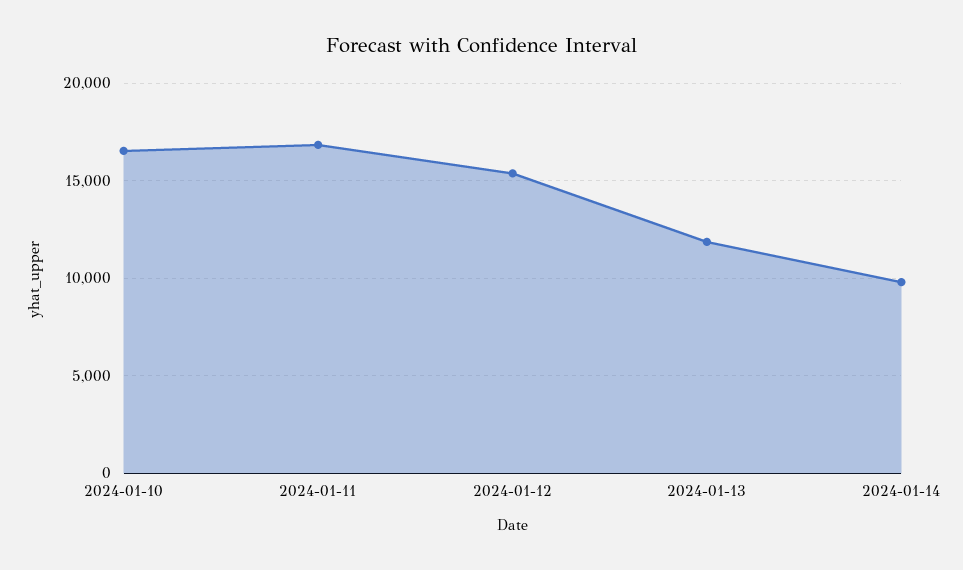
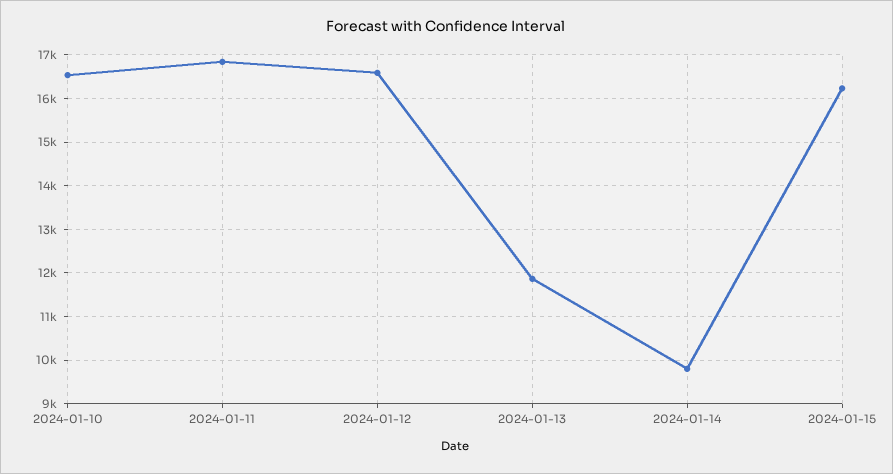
2024-01-12: 15500 -> 16600
2024-01-15: none -> 16200

